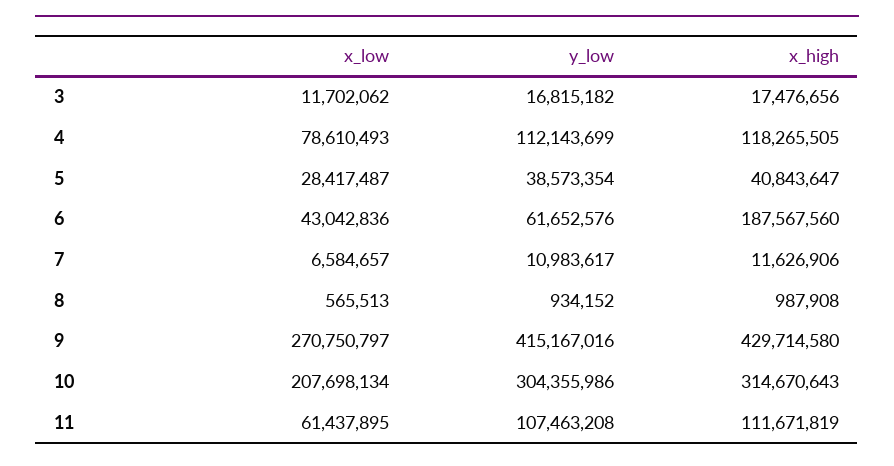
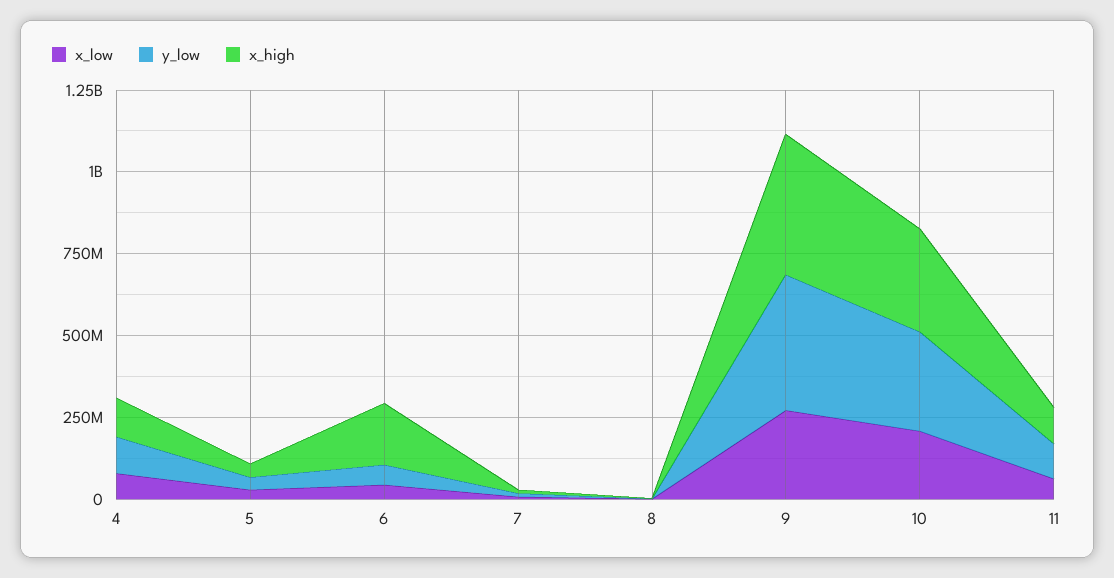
x_low, 3: 11702062 -> none
y_low, 3: 16815182 -> none
x_high, 3: 17476656 -> none

